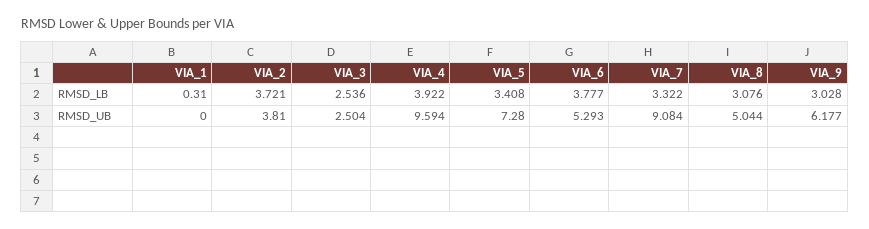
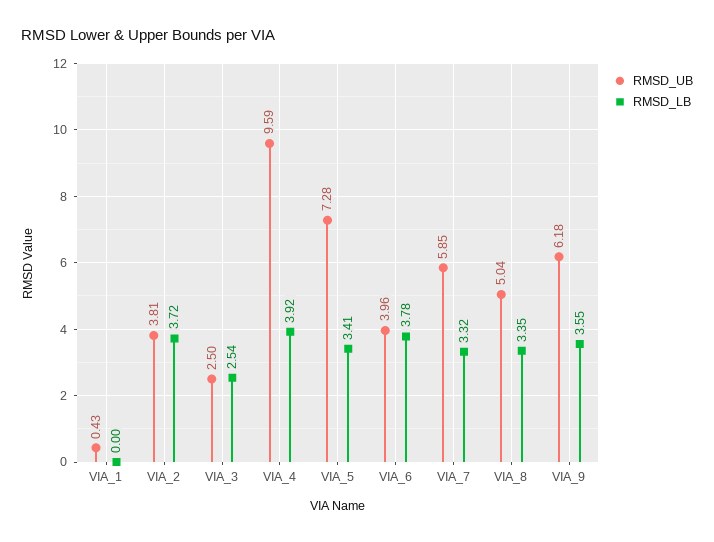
RMSD_LB, VIA_1: 0.31 -> 0
RMSD_LB, VIA_8: 3.076 -> 3.35
RMSD_LB, VIA_9: 3.028 -> 3.55
RMSD_UB, VIA_1: 0 -> 0.43
RMSD_UB, VIA_6: 5.293 -> 3.96
RMSD_UB, VIA_7: 9.084 -> 5.85

